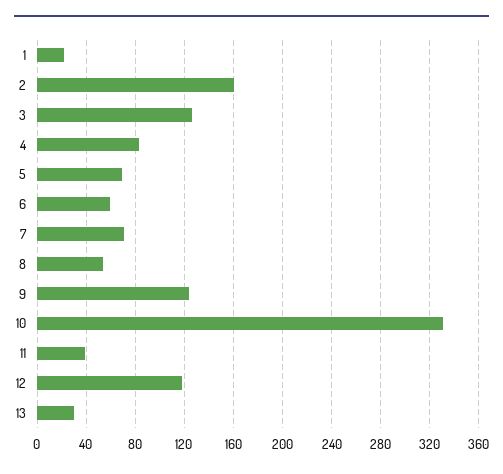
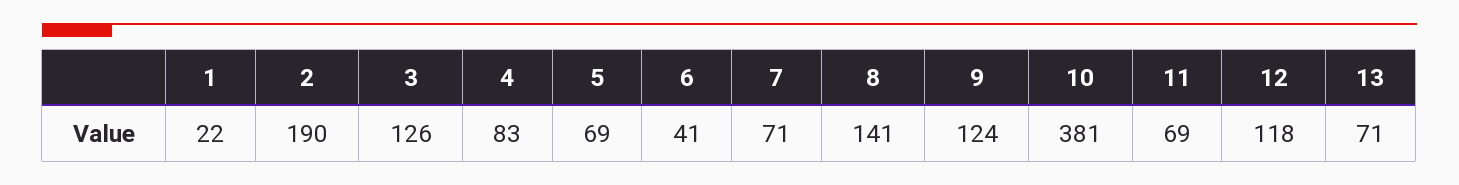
2: 160 -> 190
6: 60 -> 41
8: 55 -> 141
10: 330 -> 381
11: 40 -> 69
13: 30 -> 71

